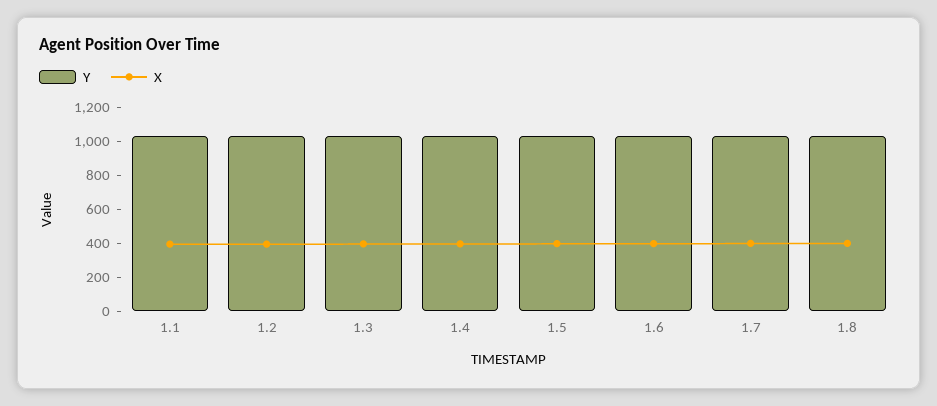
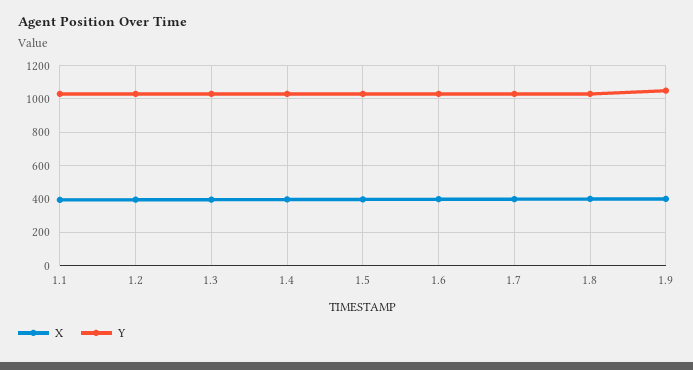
X, 1.9: none -> 400
Y, 1.9: none -> 1050

